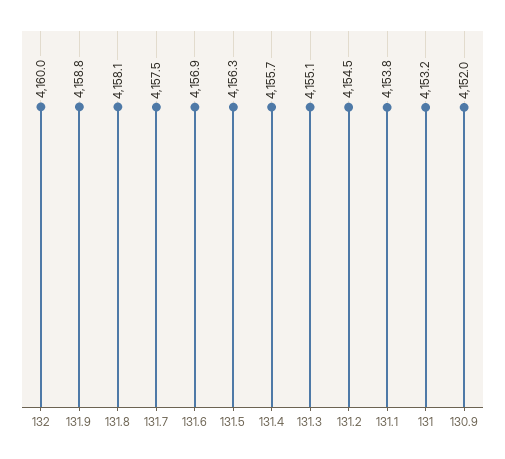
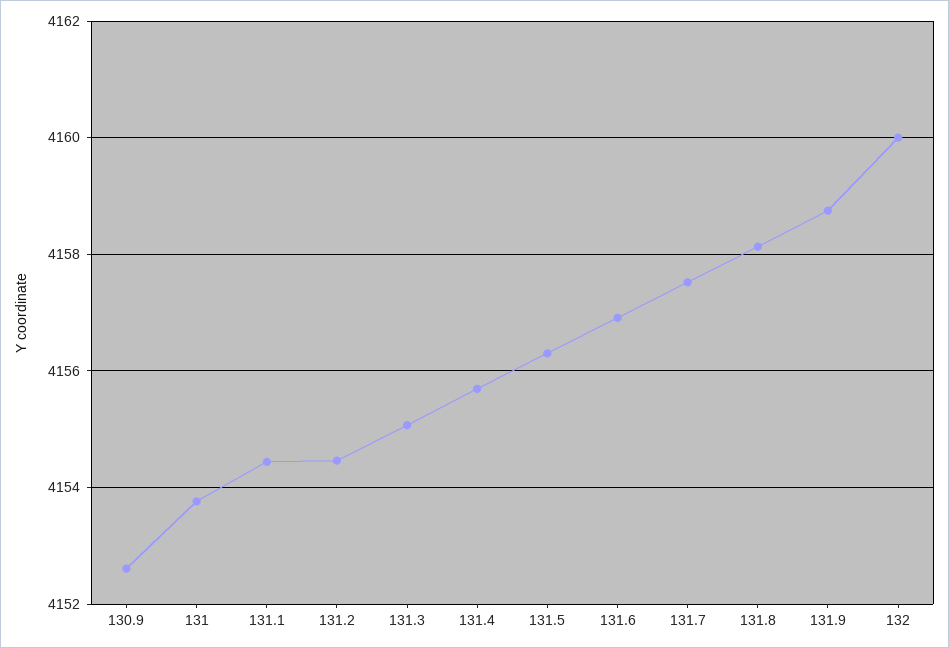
131.1: 4153.8 -> 4154.4
131: 4153.2 -> 4153.8
130.9: 4152 -> 4152.6

